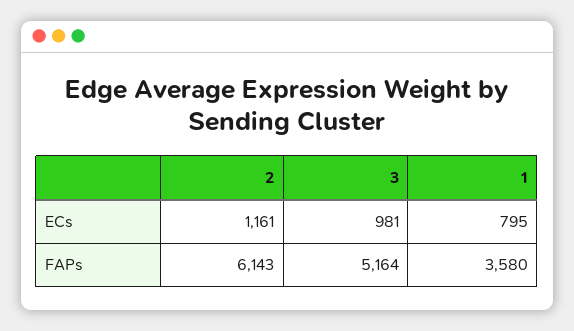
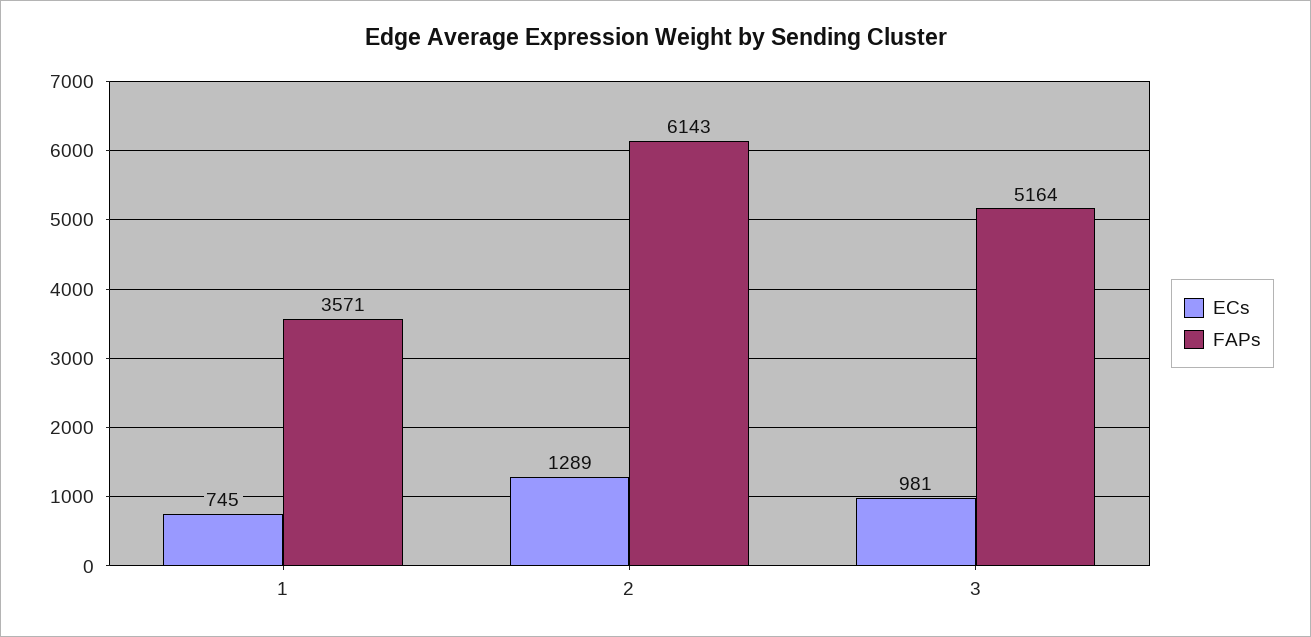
ECs, 2: 1161 -> 1289
ECs, 1: 795 -> 745
FAPs, 1: 3580 -> 3571

